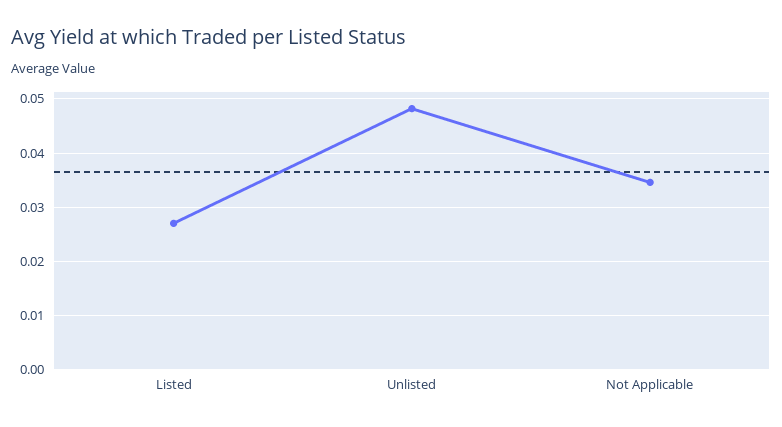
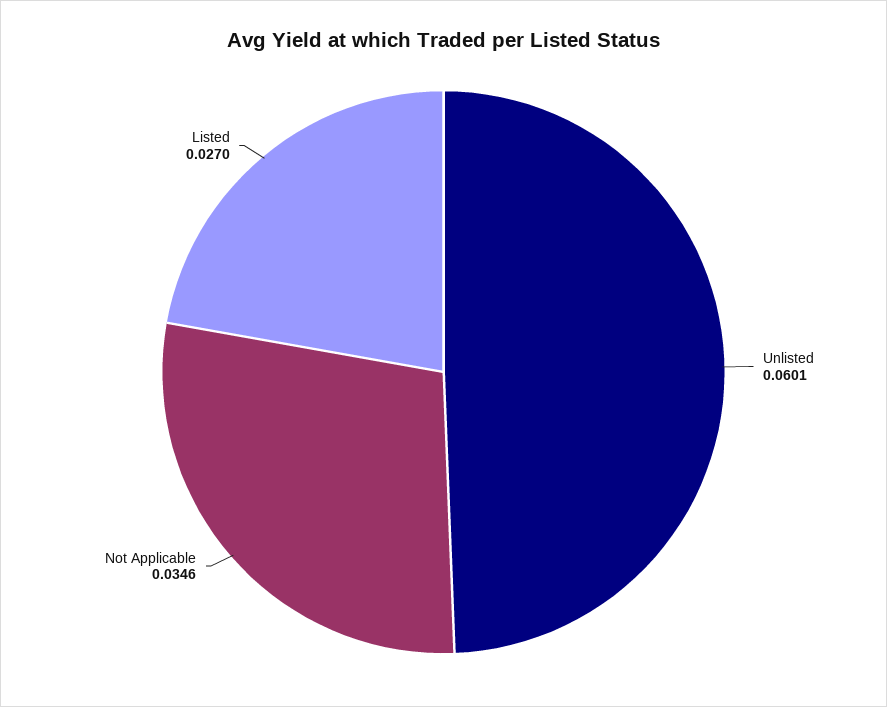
Unlisted: 0.048 -> 0.0601

